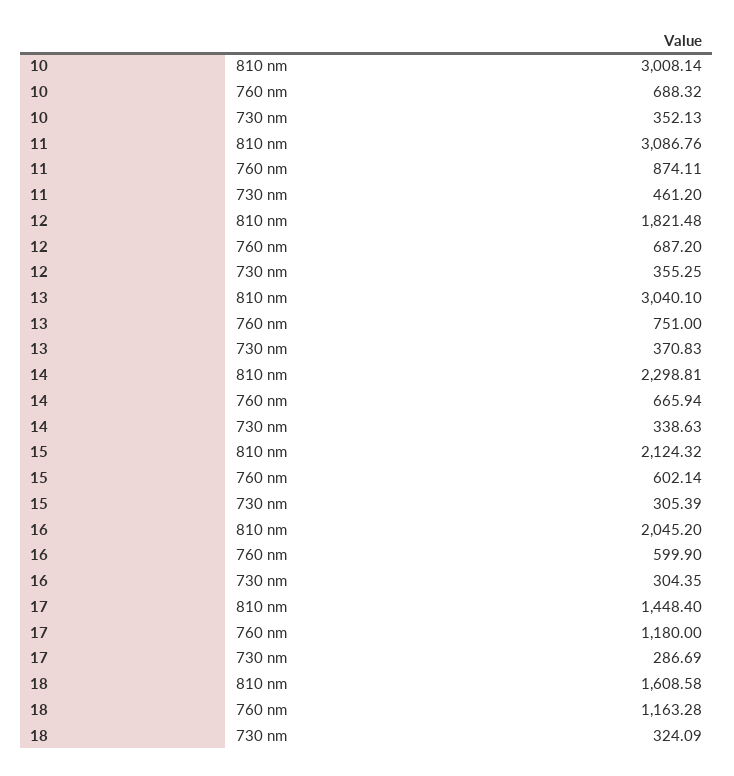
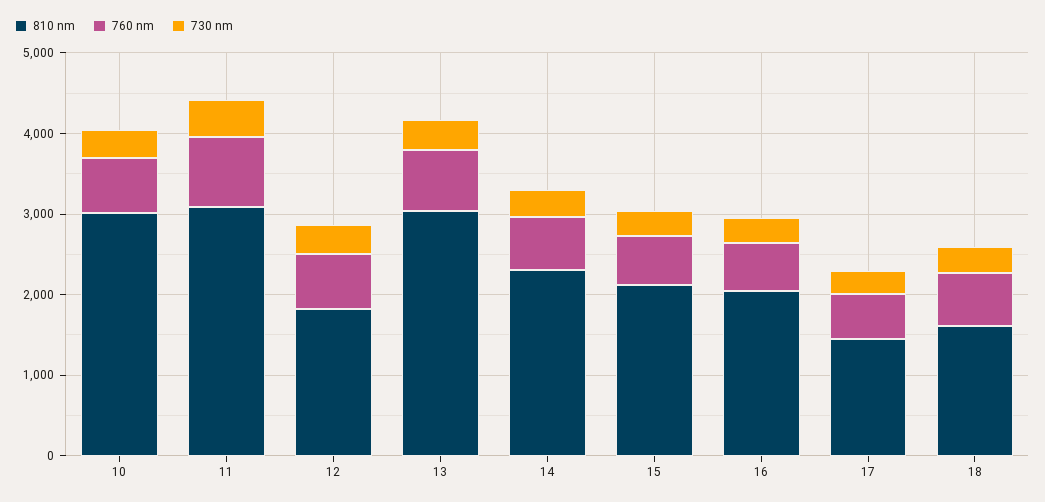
760 nm, 17: 1180 -> 600
760 nm, 18: 1163.28 -> 600

